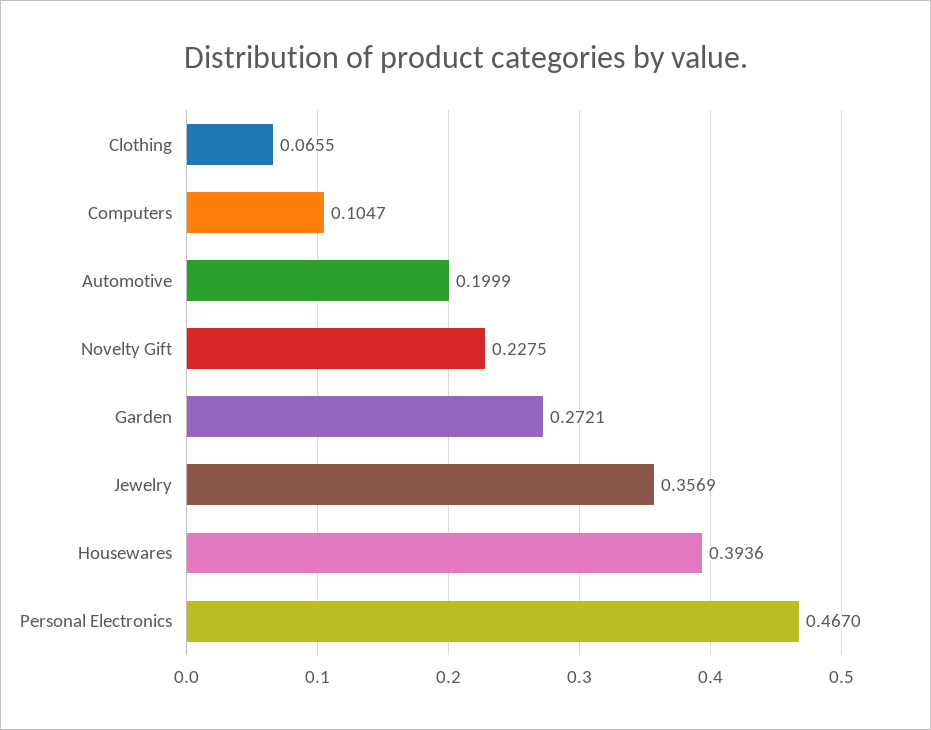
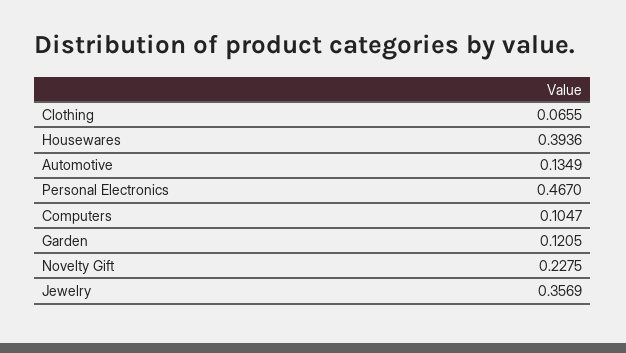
Automotive: 0.1999 -> 0.1349
Garden: 0.2721 -> 0.1205

